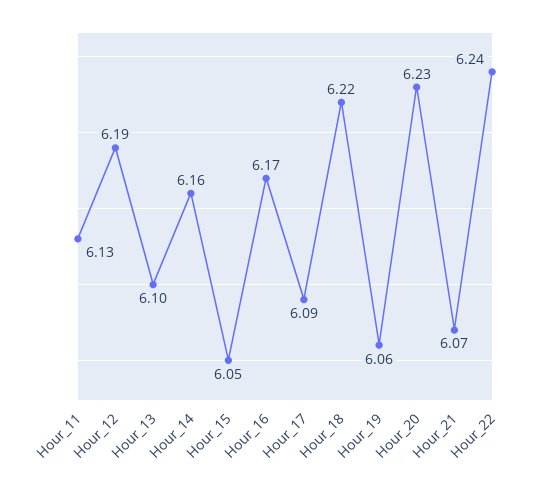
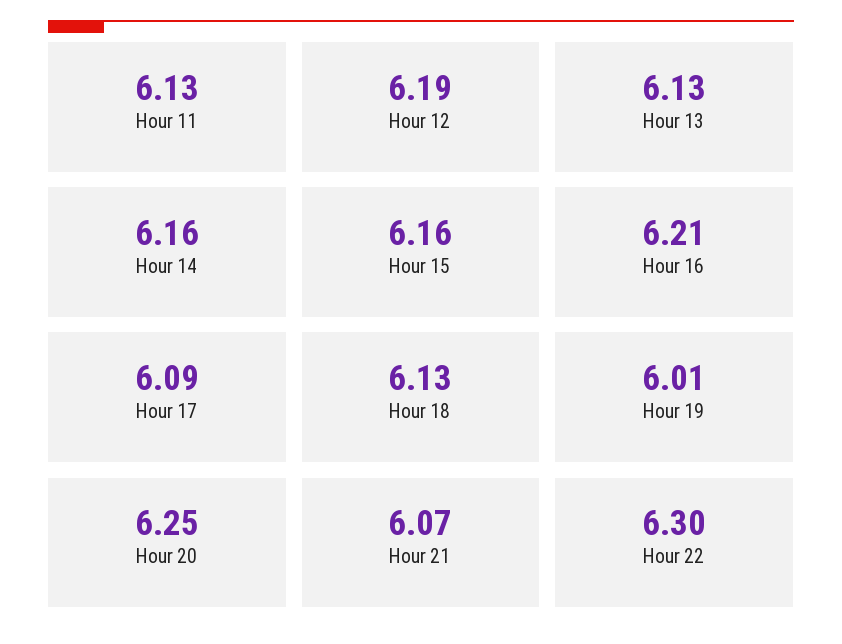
Hour_13: 6.1 -> 6.13
Hour_15: 6.05 -> 6.16
Hour_16: 6.17 -> 6.21
Hour_18: 6.22 -> 6.13
Hour_19: 6.06 -> 6.01
Hour_20: 6.23 -> 6.25
Hour_22: 6.24 -> 6.3

